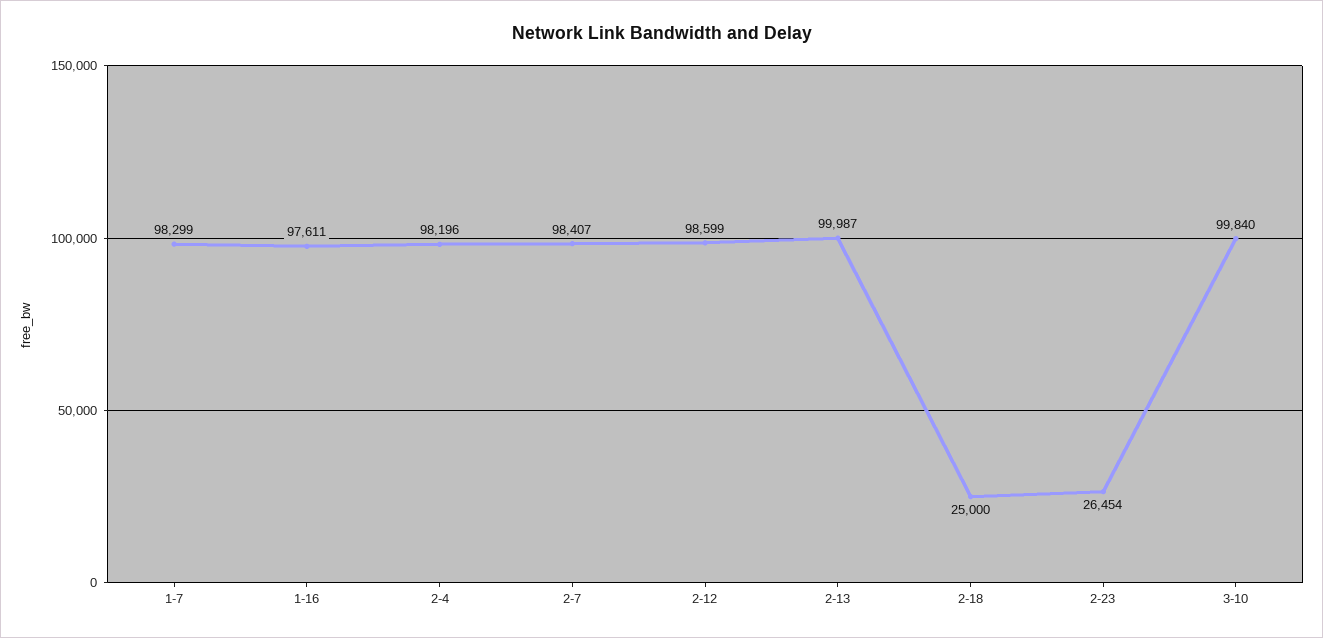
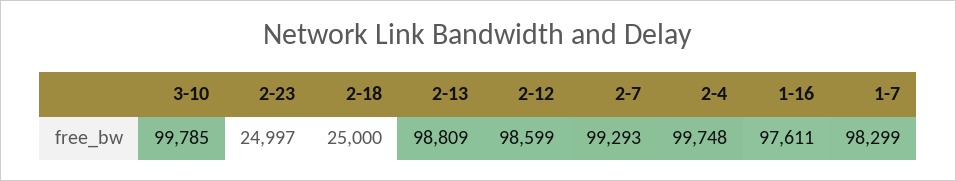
2-4: 98196 -> 99748
2-7: 98407 -> 99293
2-13: 99987 -> 98809
2-23: 26454 -> 24997
3-10: 99840 -> 99785

